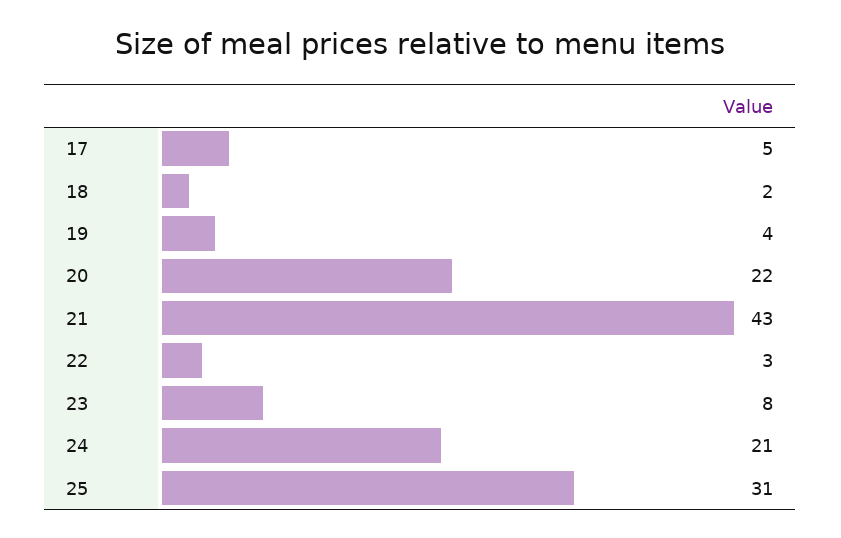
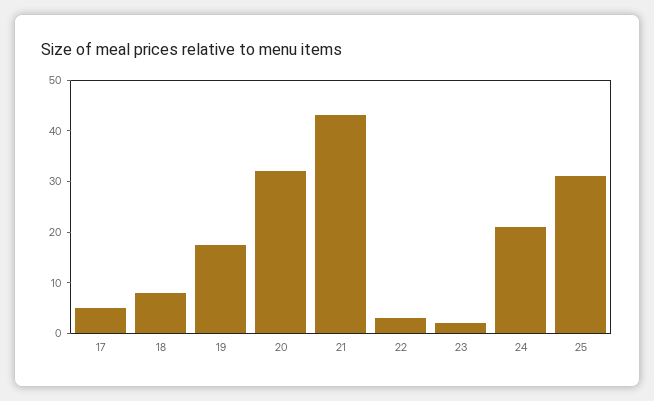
18: 2 -> 8
19: 4 -> 18
20: 22 -> 32
23: 8 -> 2

